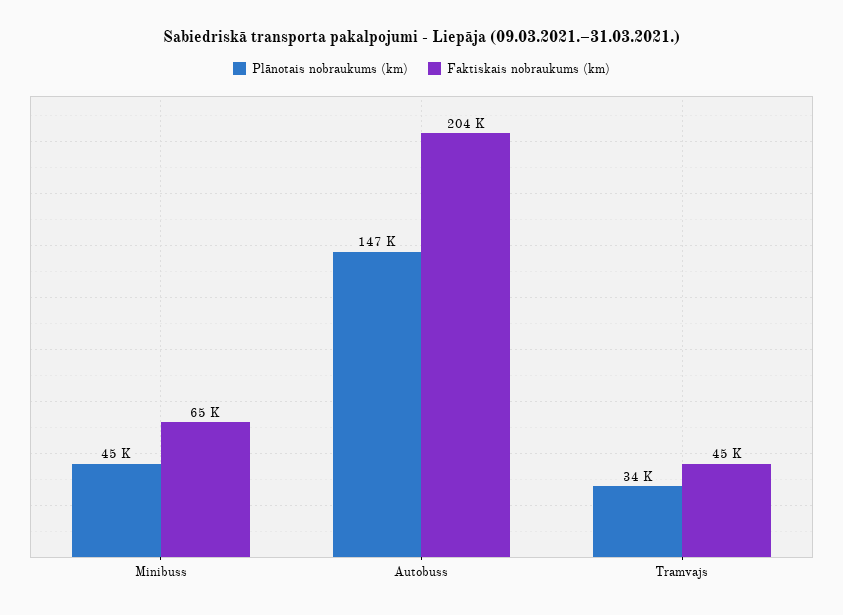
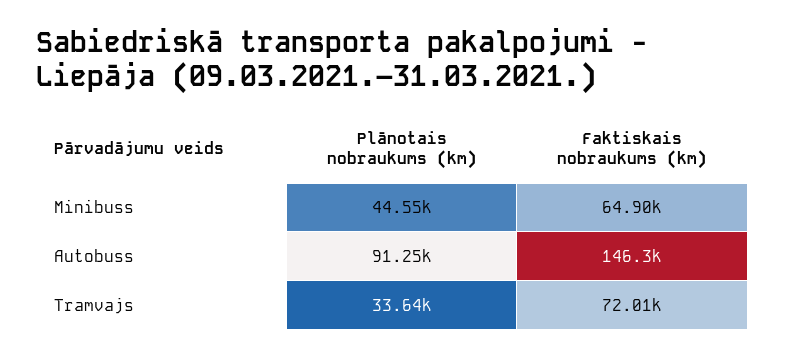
Plānotais nobraukums (km), Autobuss: 147000 -> 91250
Faktiskais nobraukums (km), Autobuss: 204000 -> 146300
Faktiskais nobraukums (km), Tramvajs: 45000 -> 72010

